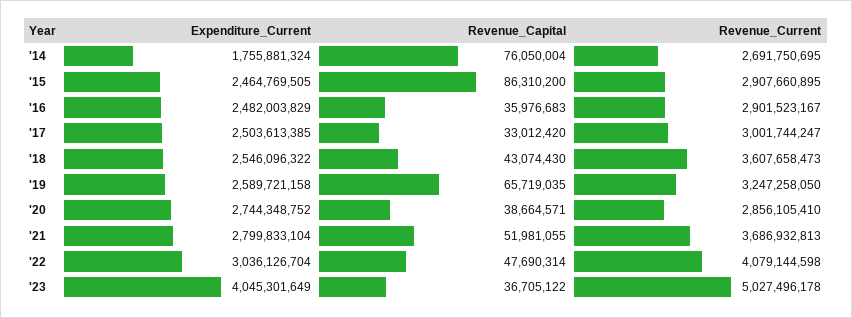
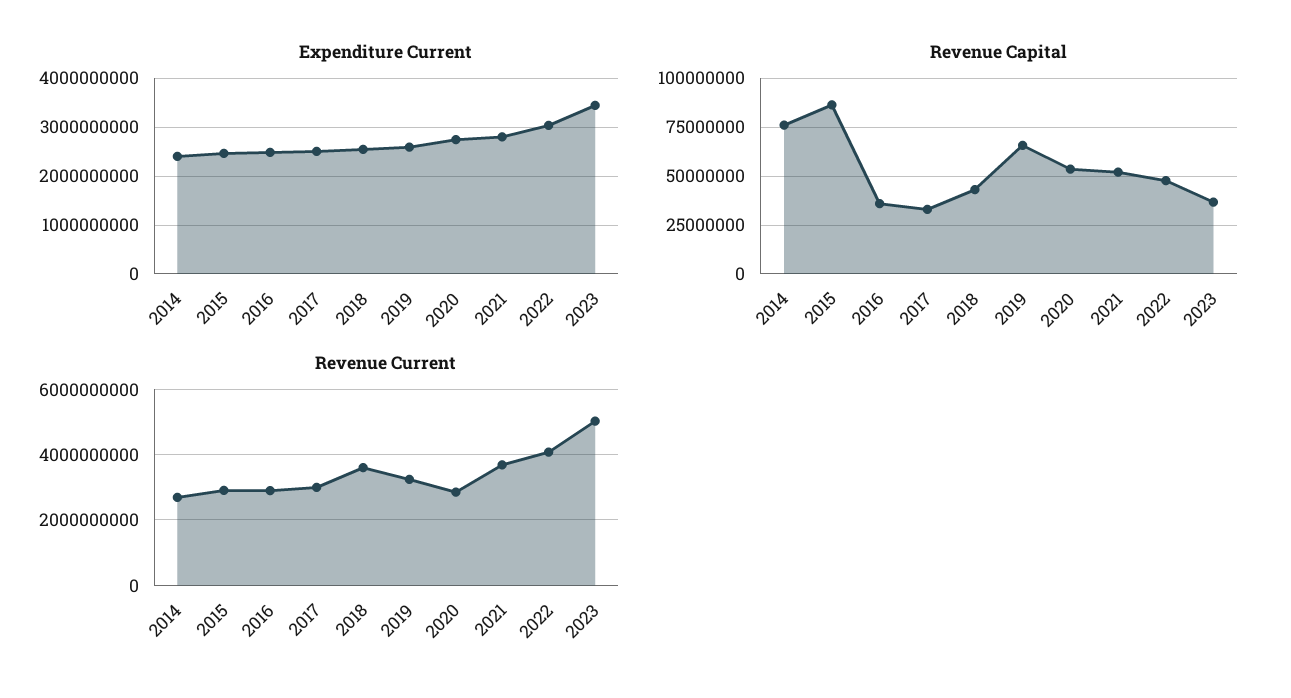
Expenditure_Current, '14: 1755881324 -> 2400000000
Revenue_Capital, '20: 38664571 -> 55000000
Expenditure_Current, '23: 4045301649 -> 3400000000

